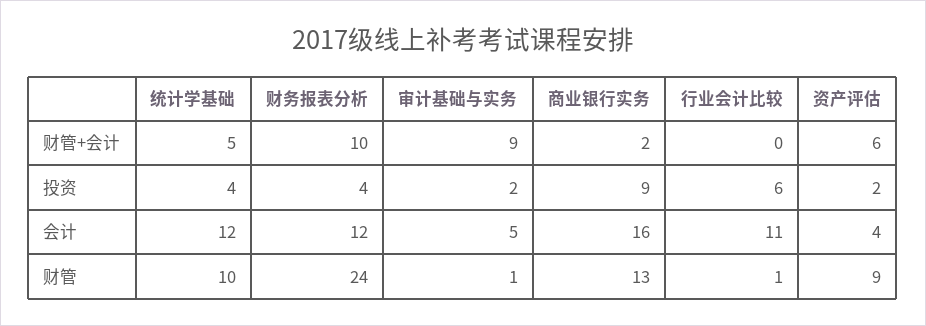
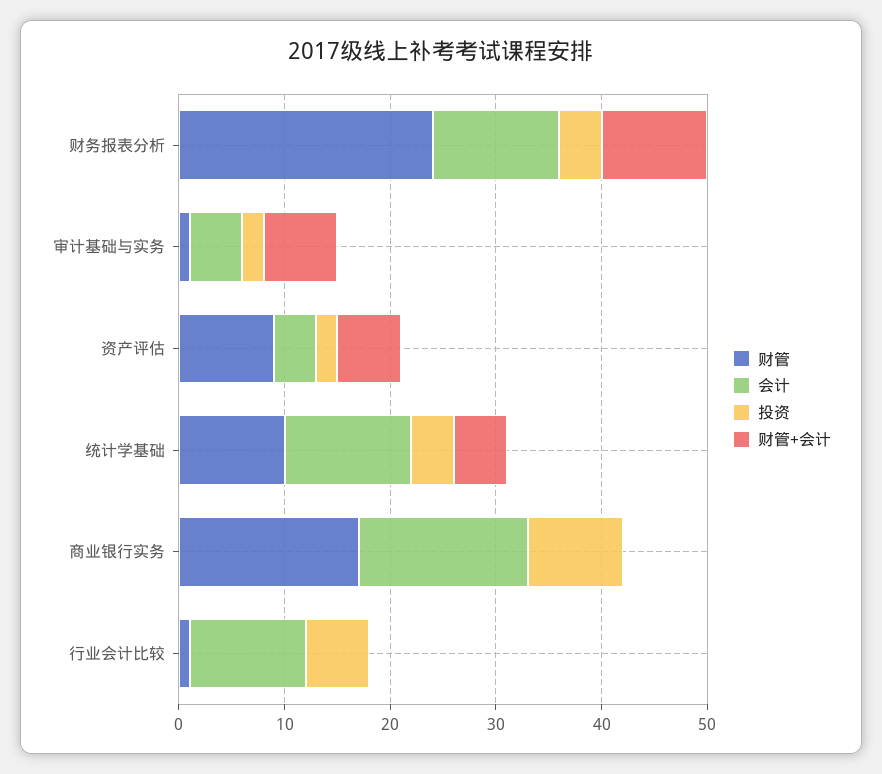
财管+会计, 审计基础与实务: 9 -> 7
财管+会计, 商业银行实务: 2 -> 0
财管, 商业银行实务: 13 -> 17

